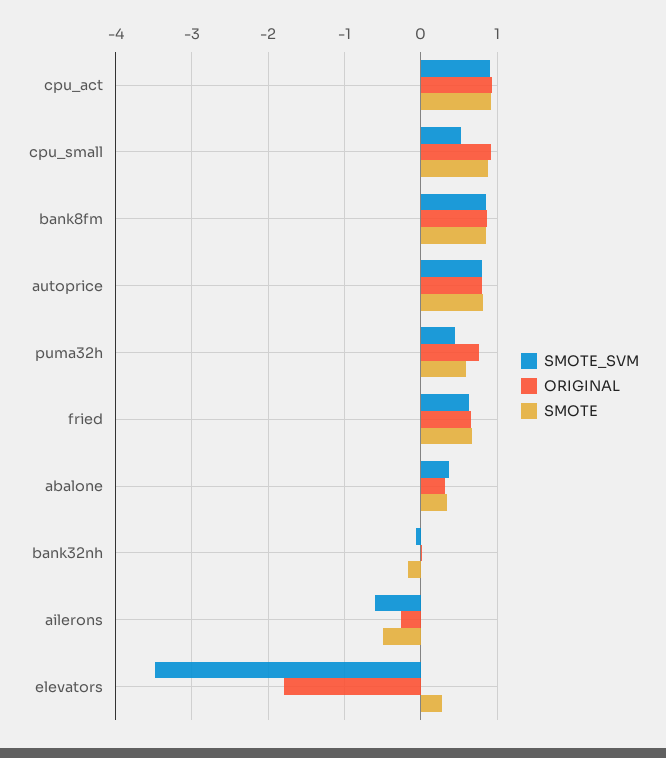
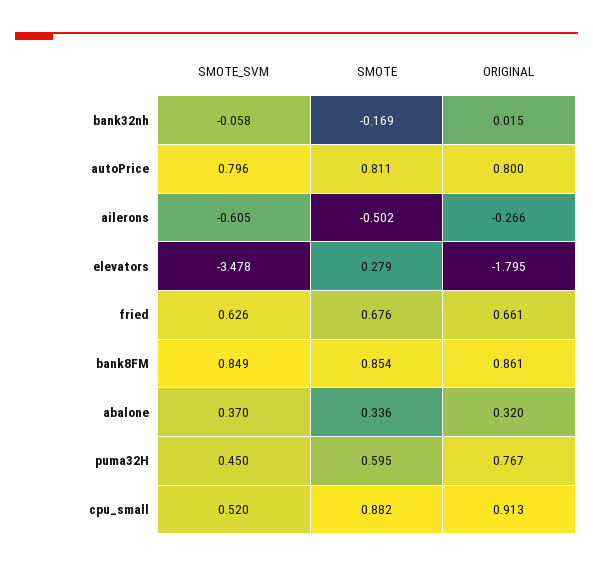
SMOTE_SVM, cpu_act: 0.9 -> none
ORIGINAL, cpu_act: 0.9 -> none
SMOTE, cpu_act: 0.9 -> none

